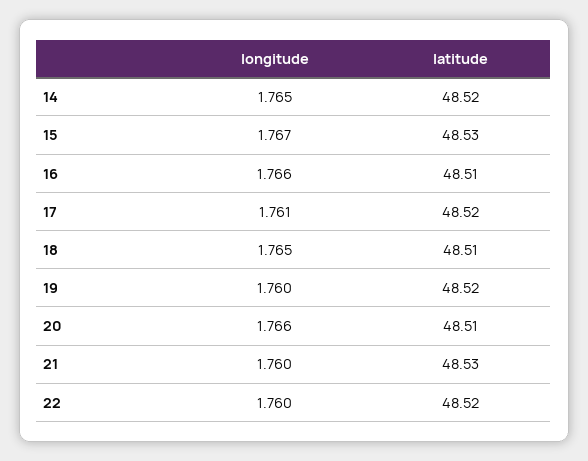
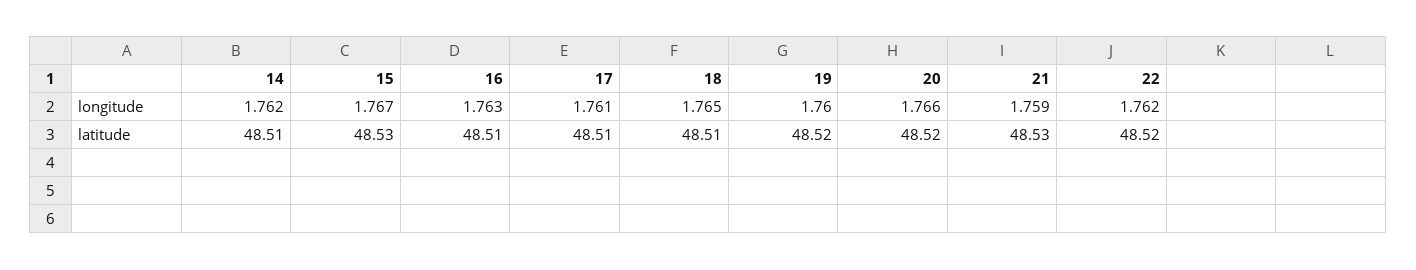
longitude, 14: 1.765 -> 1.762
latitude, 14: 48.52 -> 48.51
longitude, 16: 1.766 -> 1.763
latitude, 17: 48.52 -> 48.51
latitude, 20: 48.51 -> 48.52
longitude, 21: 1.76 -> 1.759
longitude, 22: 1.76 -> 1.762

